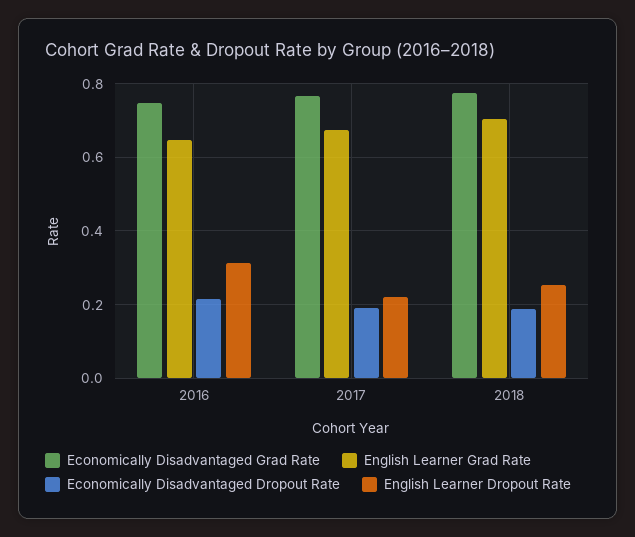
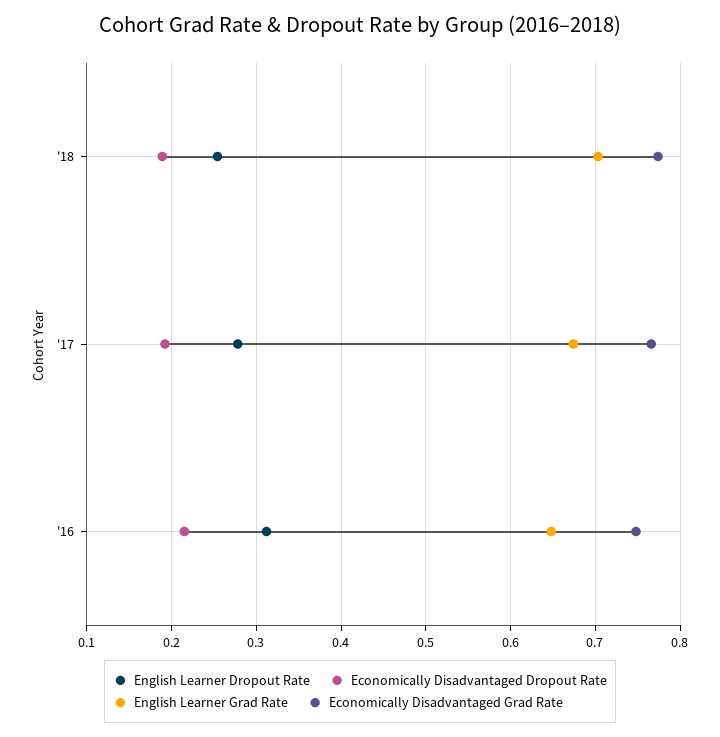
English Learner Dropout Rate, 2017: 0.22 -> 0.28

